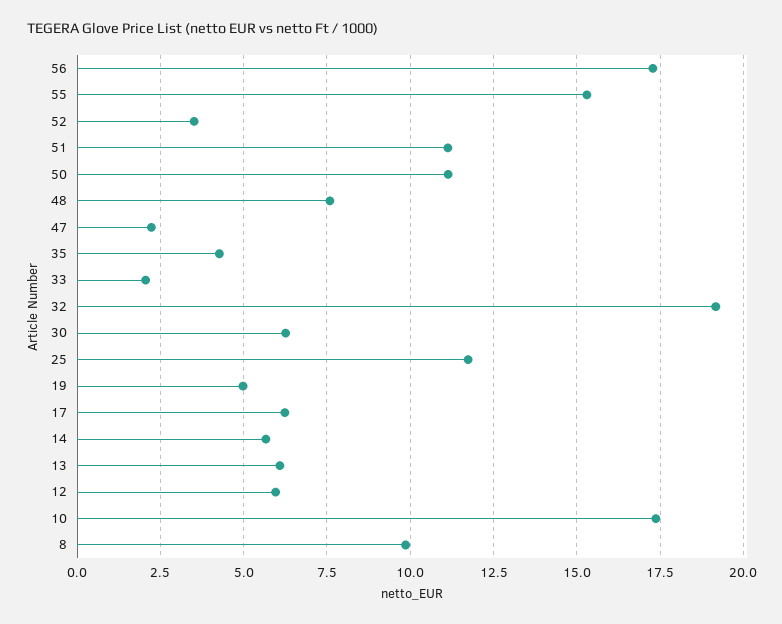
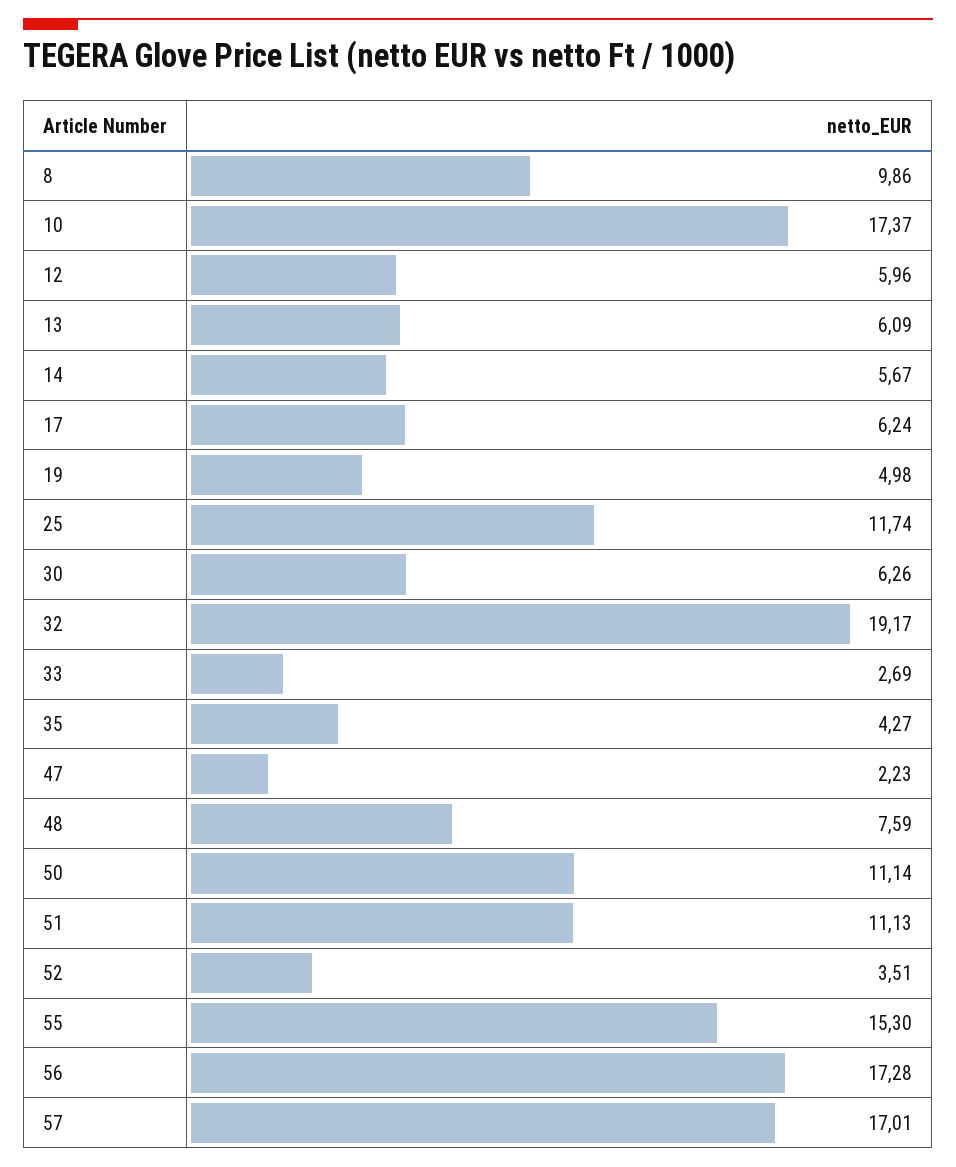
33: 2 -> 2.69
57: none -> 17.01

